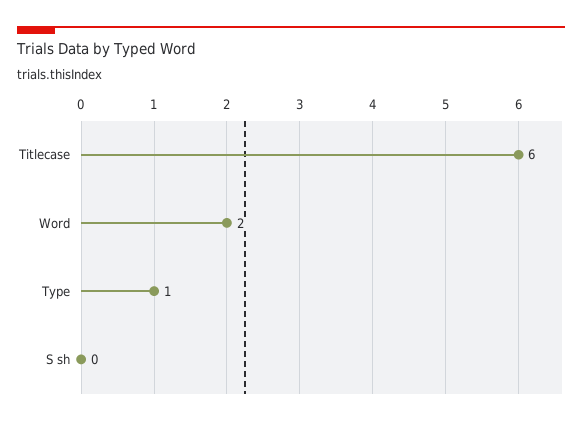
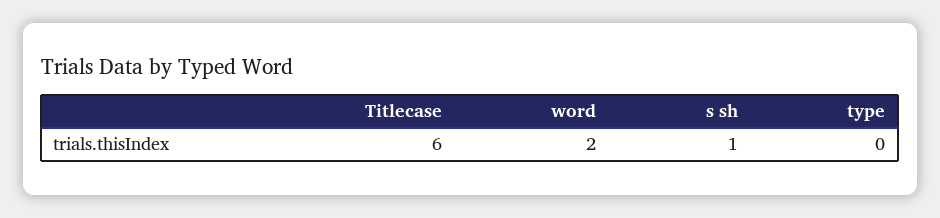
Type: 1 -> 0
S sh: 0 -> 1

